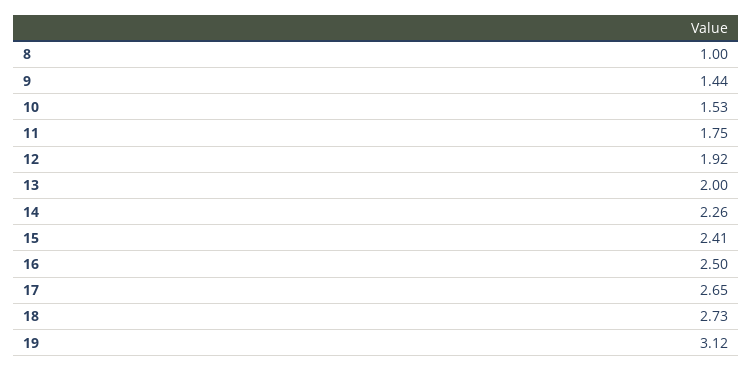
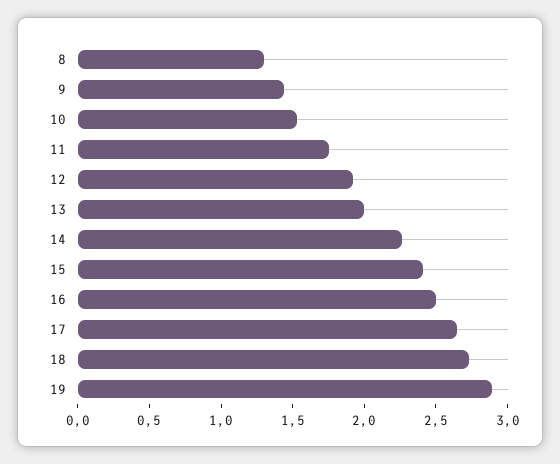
8: 1 -> 1.3
19: 3.12 -> 2.9

